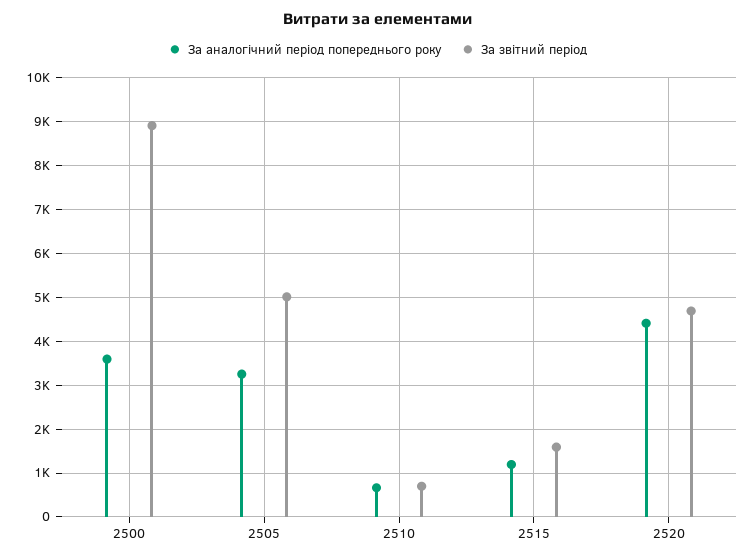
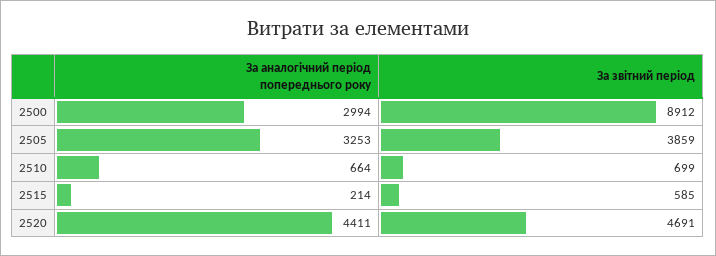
За аналогічний період попереднього року, 2500: 3600 -> 2994
За звітний період, 2505: 5000 -> 3859
За аналогічний період попереднього року, 2515: 1200 -> 214
За звітний період, 2515: 1600 -> 585

